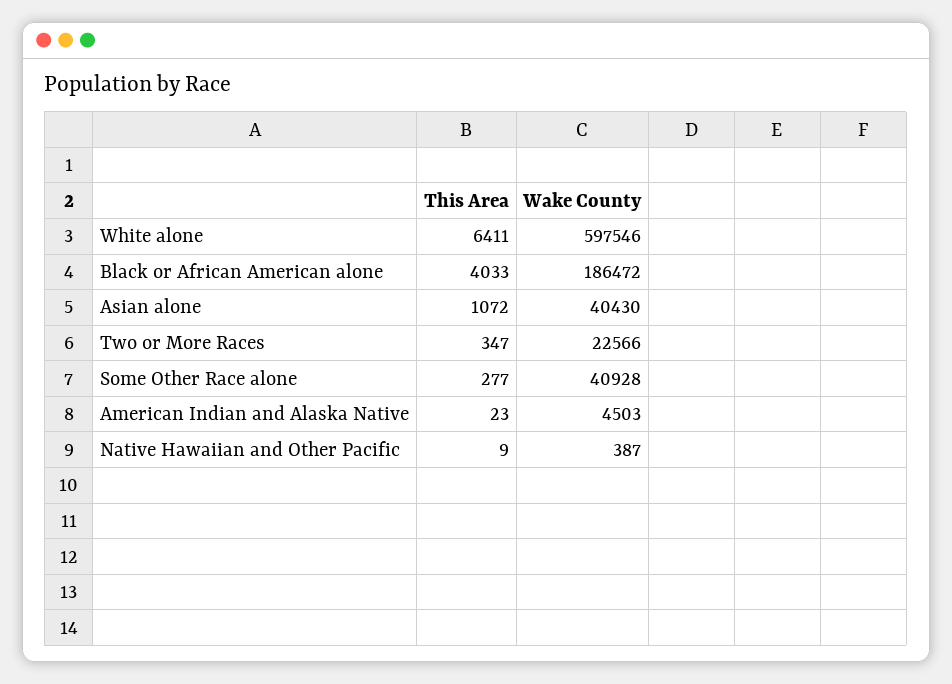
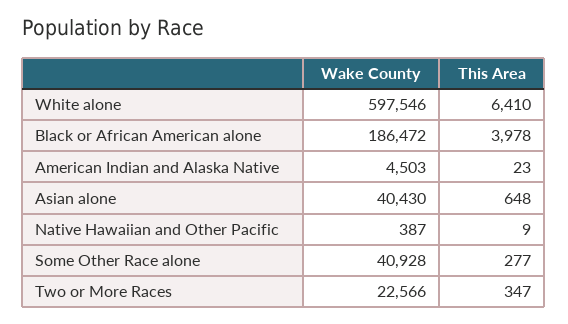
This Area, White alone: 6411 -> 6410
This Area, Black or African American alone: 4033 -> 3978
This Area, Asian alone: 1072 -> 648

